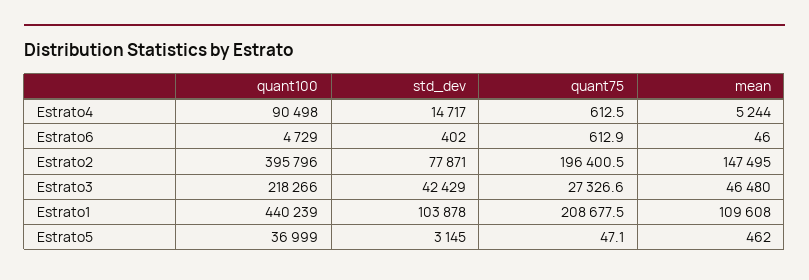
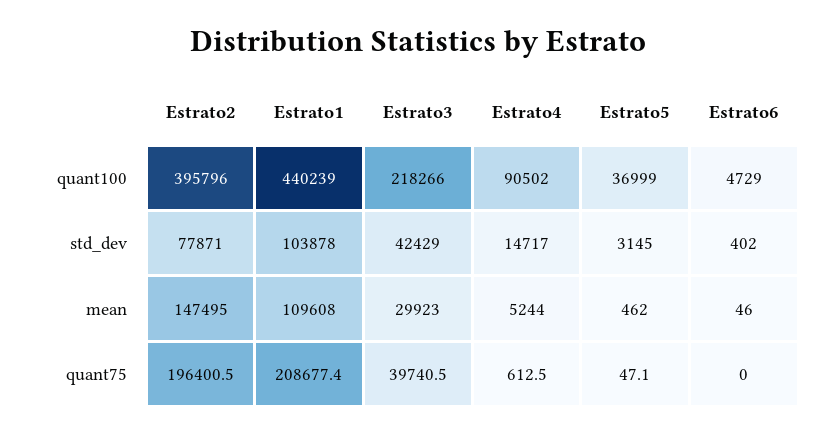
quant100, Estrato4: 90498 -> 90502
quant75, Estrato6: 612.9 -> 0
quant75, Estrato3: 27326.6 -> 39740.5
mean, Estrato3: 46480 -> 29923
quant75, Estrato1: 208677.5 -> 208677.4

